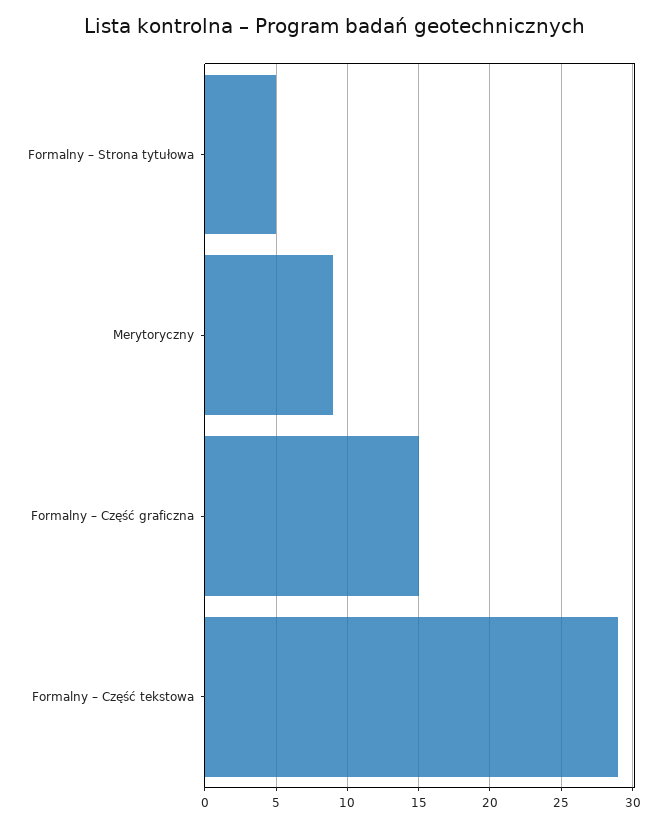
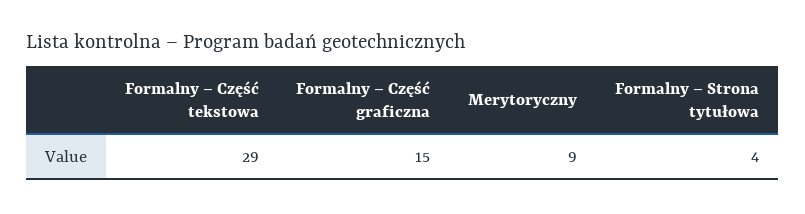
Formalny – Strona tytułowa: 5 -> 4

